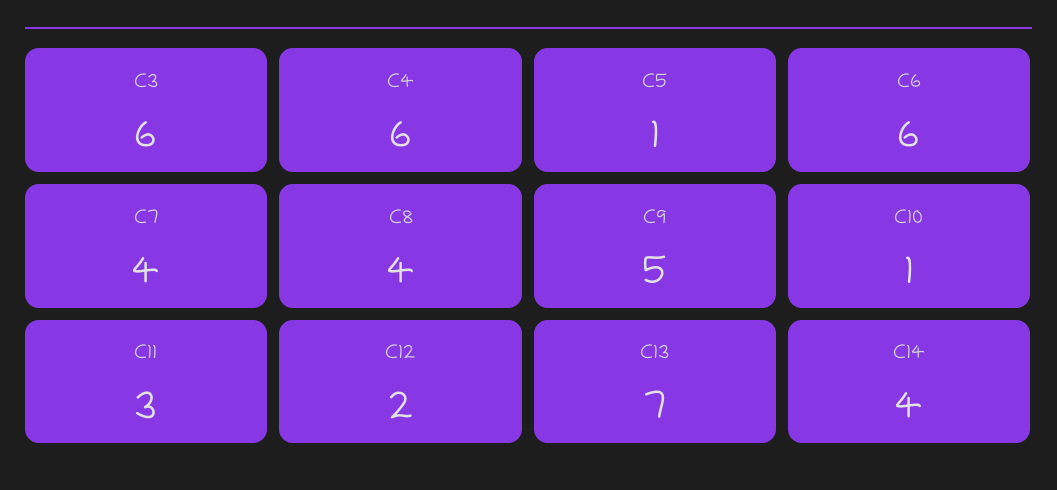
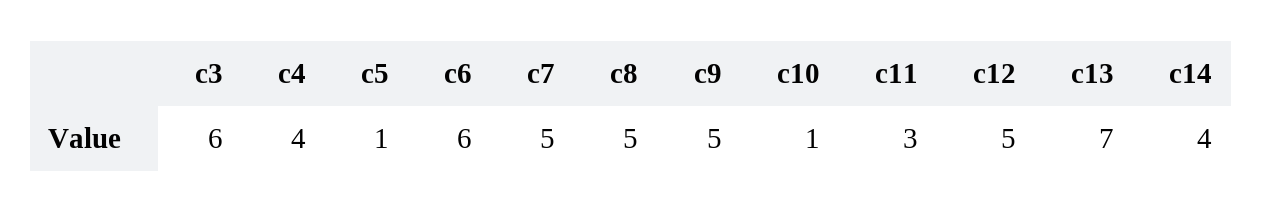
C4: 6 -> 4
C7: 4 -> 5
C8: 4 -> 5
C12: 2 -> 5

